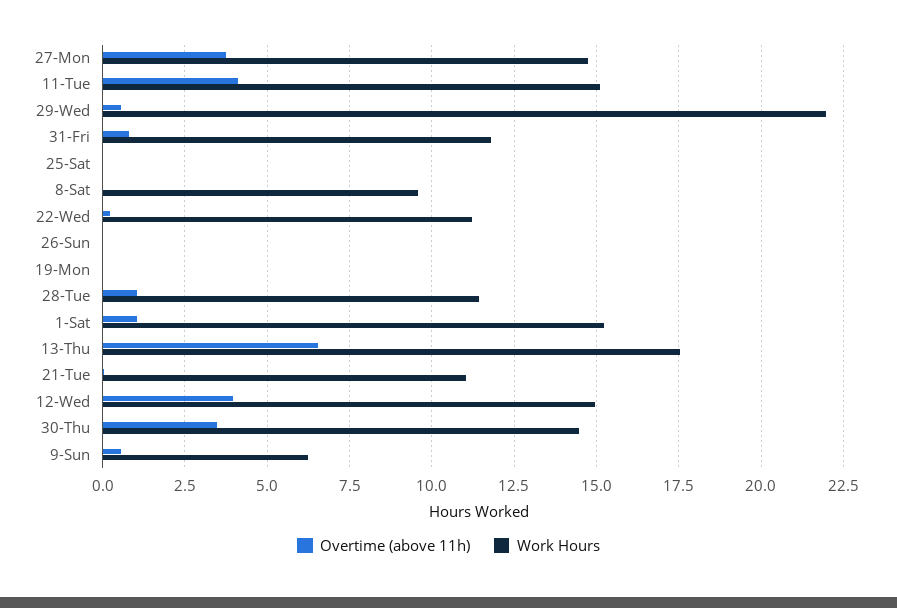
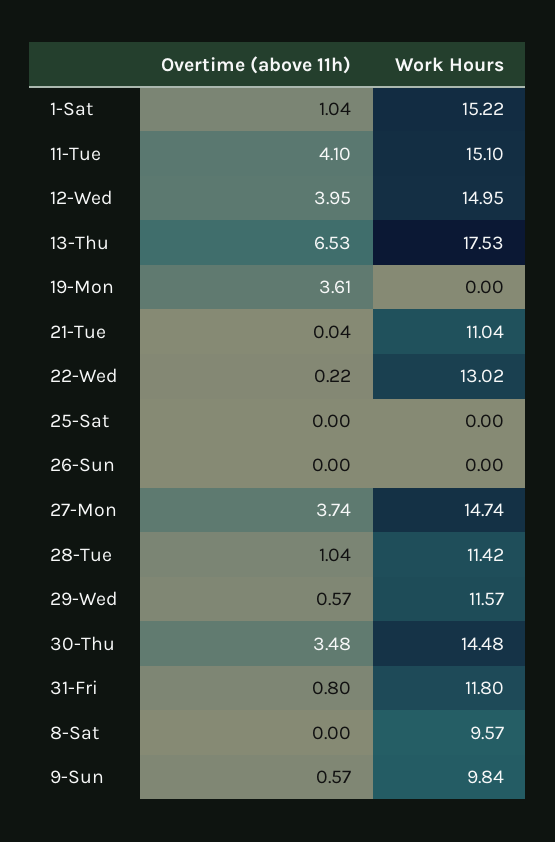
Work Hours, 29-Wed: 22 -> 11.57
Work Hours, 22-Wed: 11.25 -> 13.02
Overtime (above 11h), 19-Mon: 0 -> 3.61
Work Hours, 9-Sun: 6.25 -> 9.84

